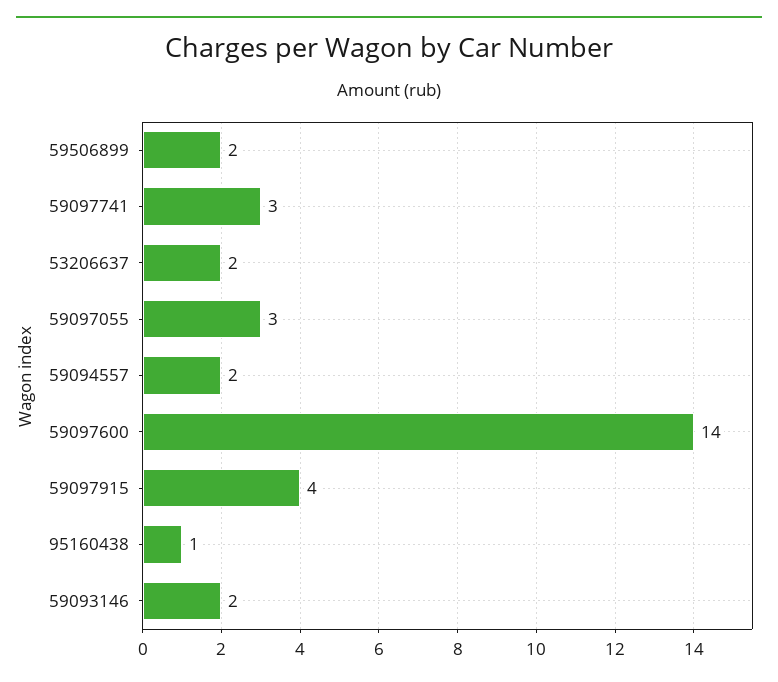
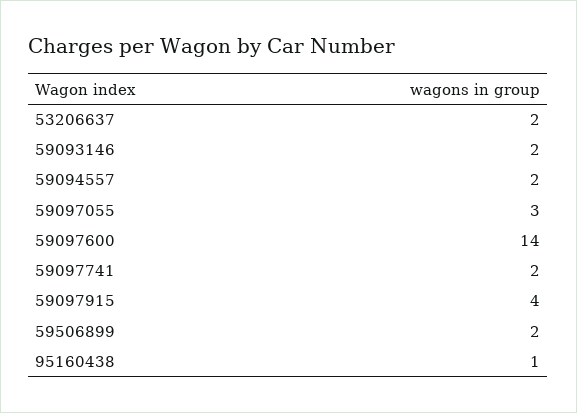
59097741: 3 -> 2

